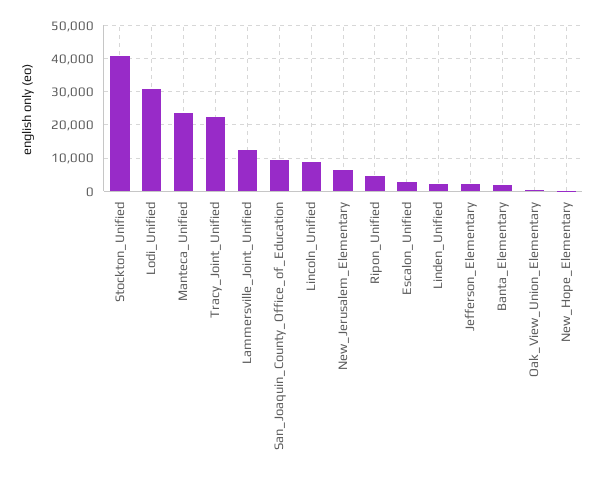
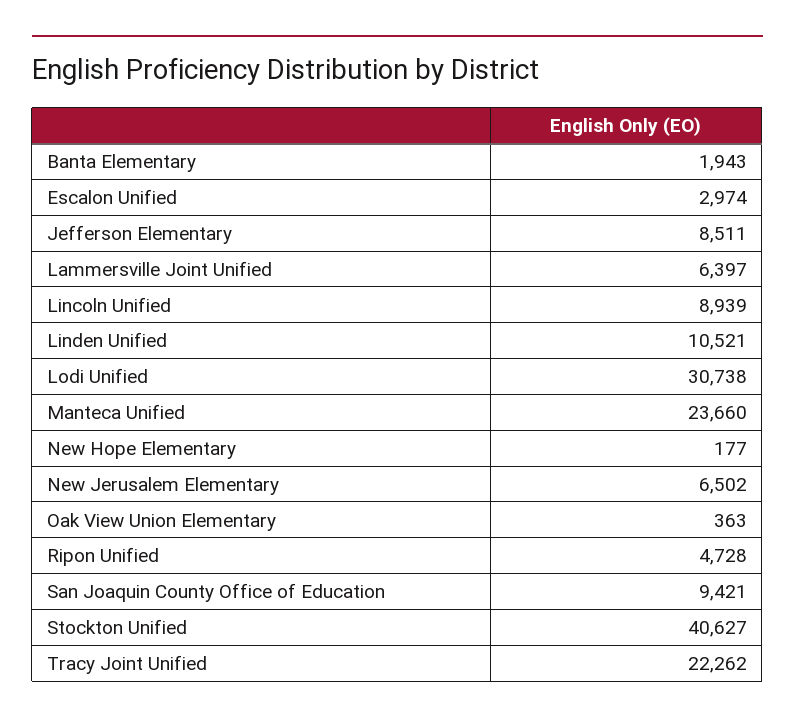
Lammersville_Joint_Unified: 12000 -> 6397
Linden_Unified: 2000 -> 10521
Jefferson_Elementary: 2000 -> 8511

